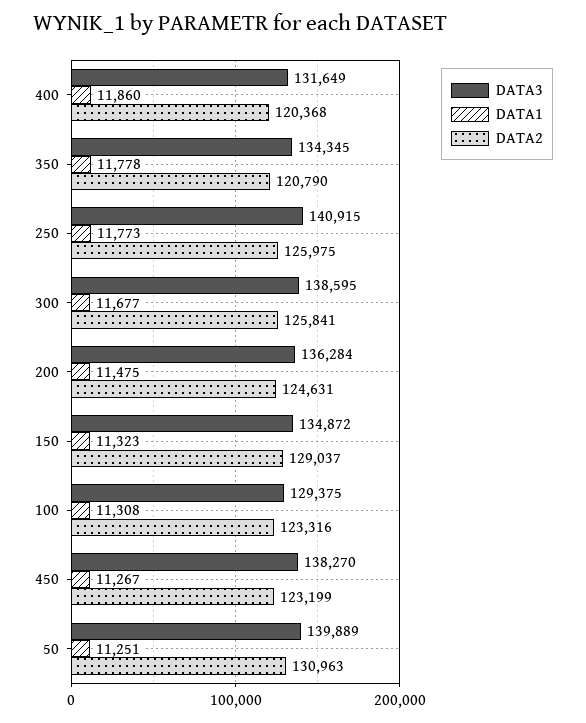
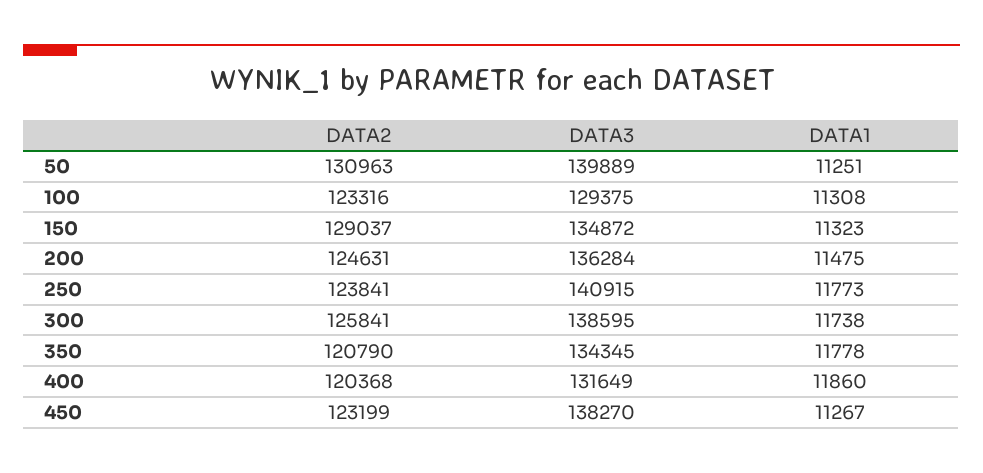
DATA2, 250: 125975 -> 123841
DATA1, 300: 11677 -> 11738

